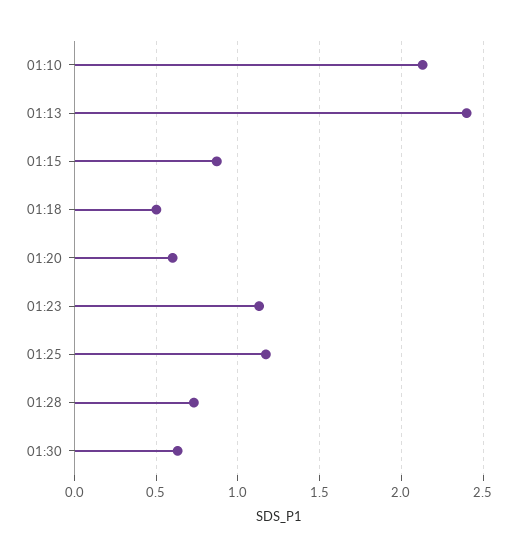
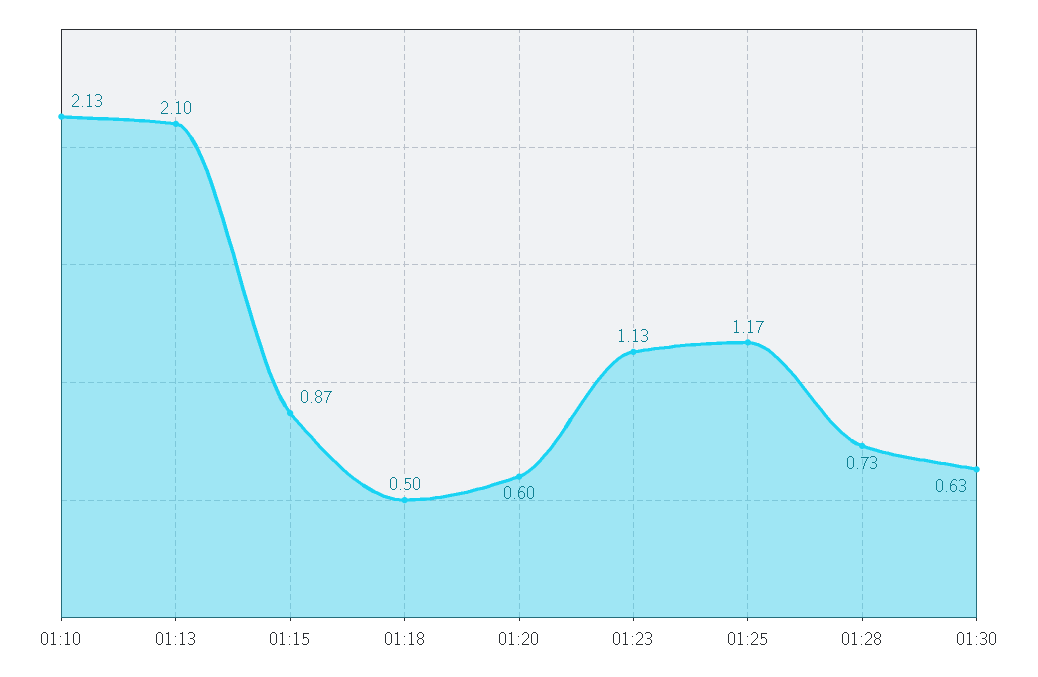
01:13: 2.4 -> 2.1

